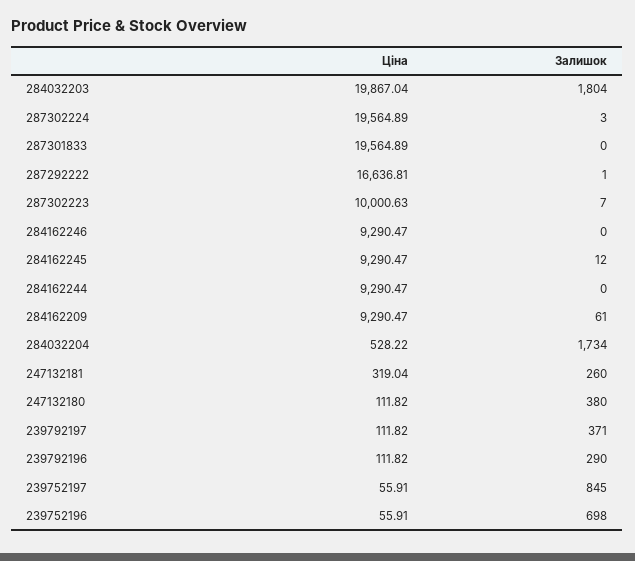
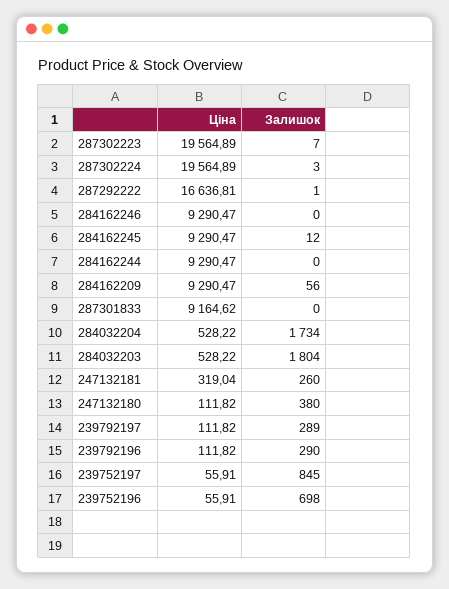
Ціна, 284032203: 19867.04 -> 528.22
Ціна, 287301833: 19564.89 -> 9164.62
Ціна, 287302223: 10000.63 -> 19564.89
Залишок, 284162209: 61 -> 56
Залишок, 239792197: 371 -> 289

